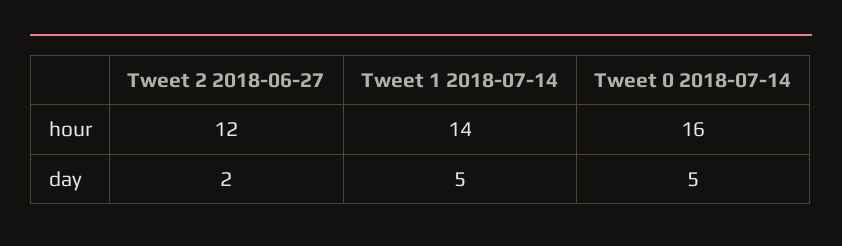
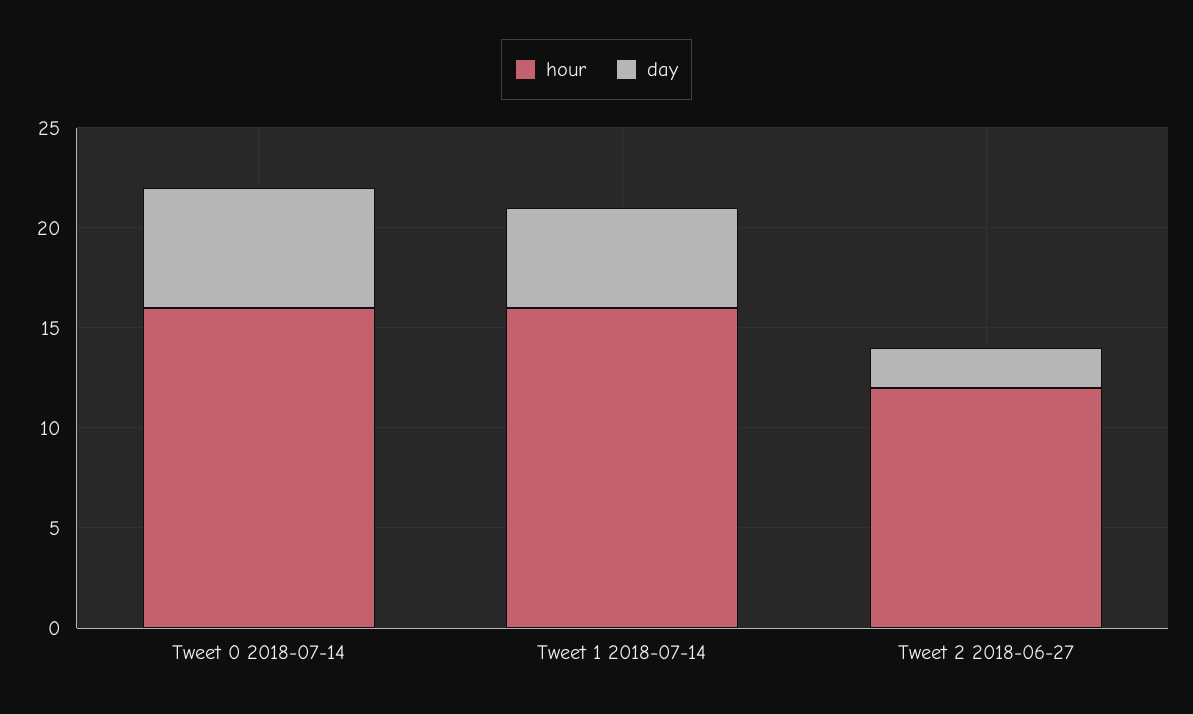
hour, Tweet 1 2018-07-14: 14 -> 16
day, Tweet 0 2018-07-14: 5 -> 6

